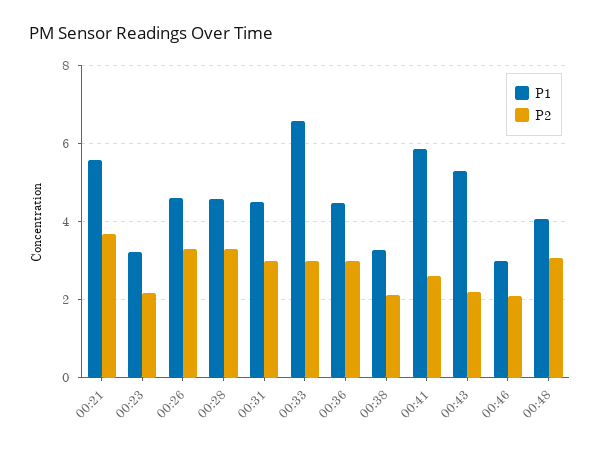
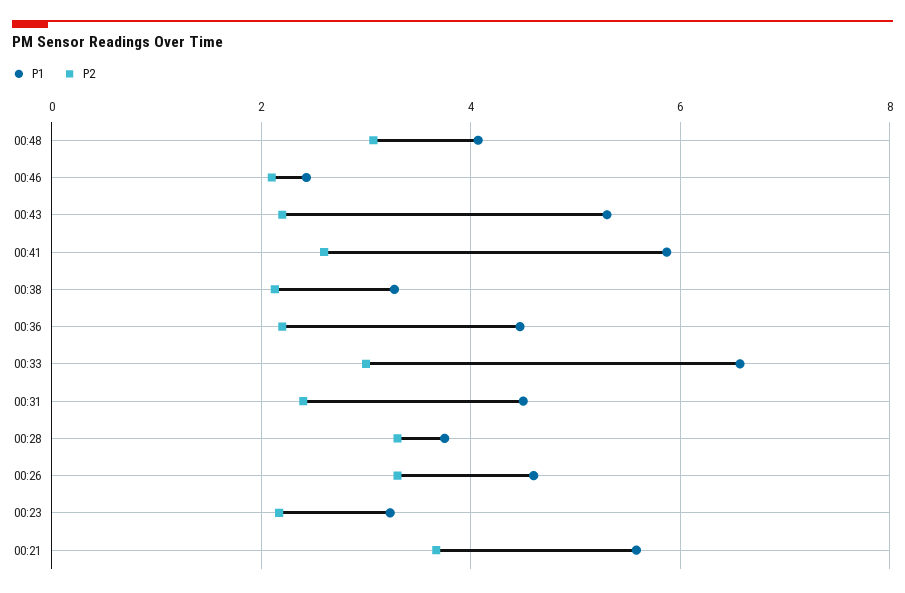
P1, 00:28: 4.6 -> 3.8
P2, 00:31: 3 -> 2.4
P2, 00:36: 3 -> 2.2
P1, 00:46: 3 -> 2.4

